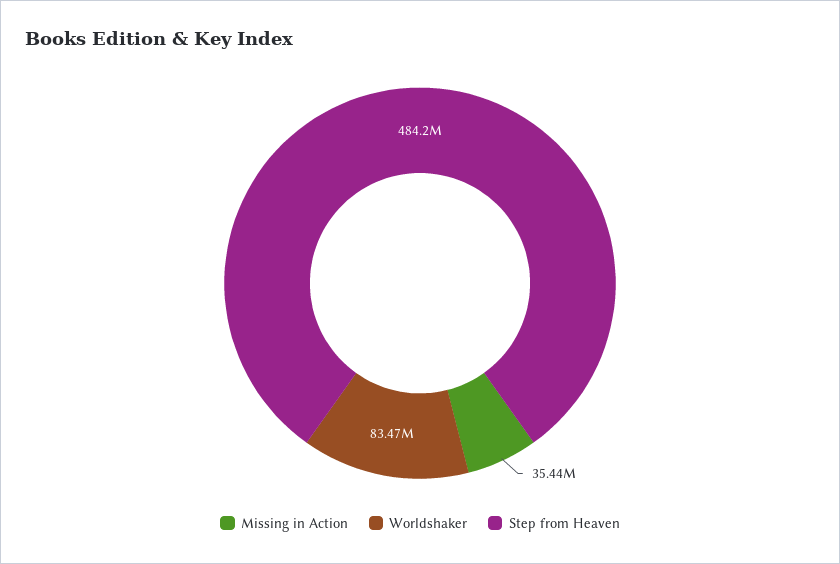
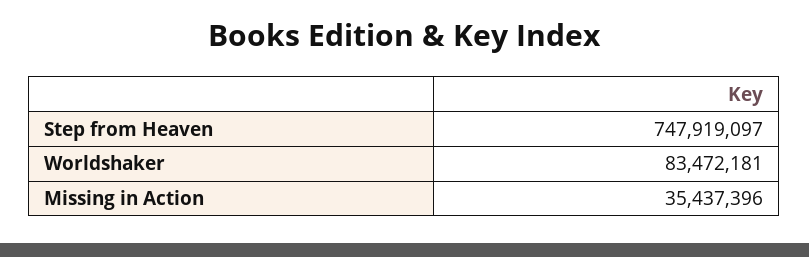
Step from Heaven: 484200000 -> 747919097

